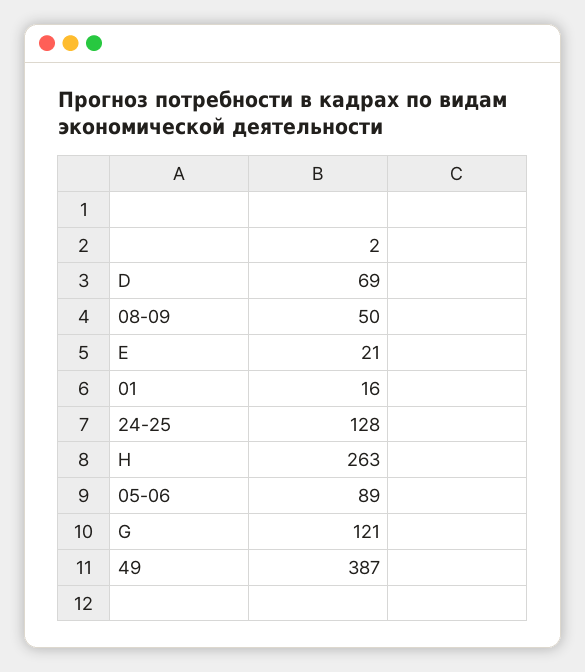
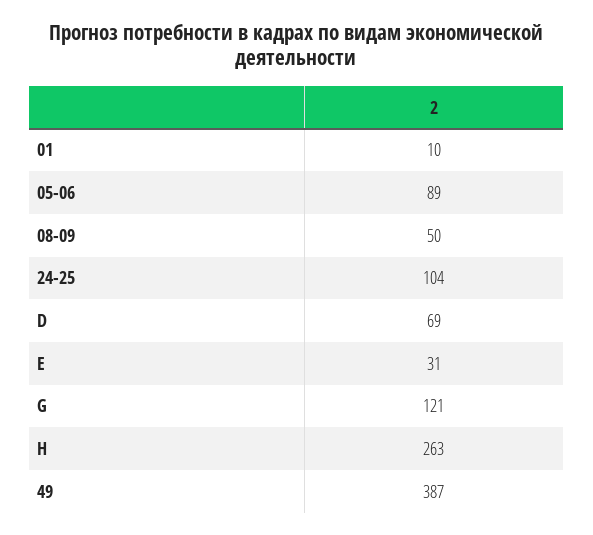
Е: 21 -> 31
01: 16 -> 10
24-25: 128 -> 104

